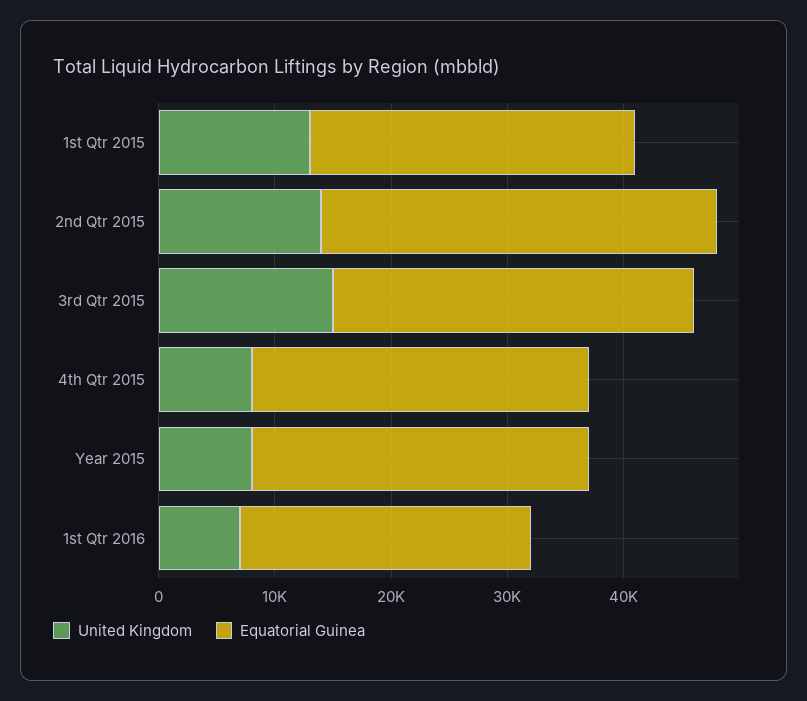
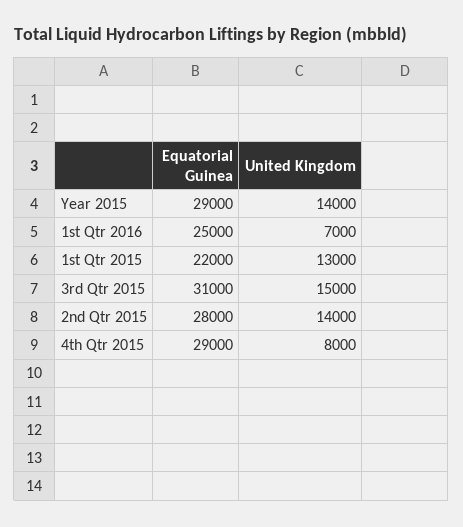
Equatorial Guinea, 1st Qtr 2015: 28000 -> 22000
Equatorial Guinea, 2nd Qtr 2015: 34000 -> 28000
United Kingdom, Year 2015: 8000 -> 14000

